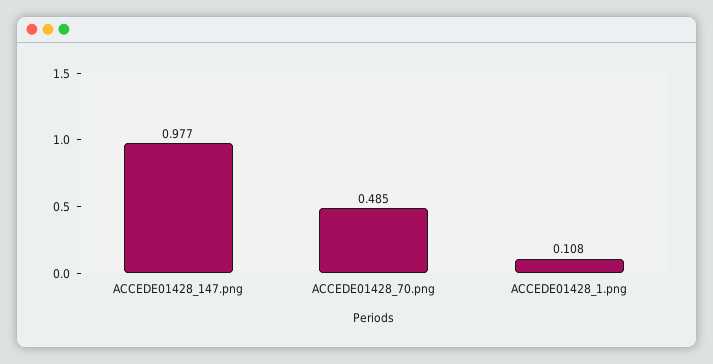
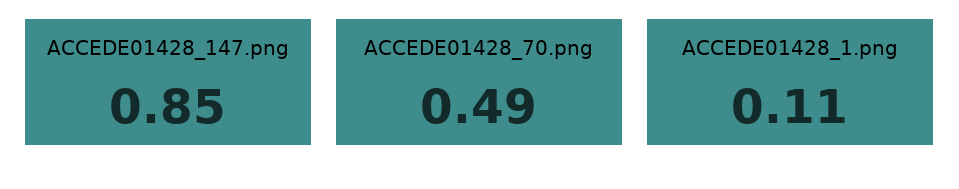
ACCEDE01428_147.png: 0.977 -> 0.85

